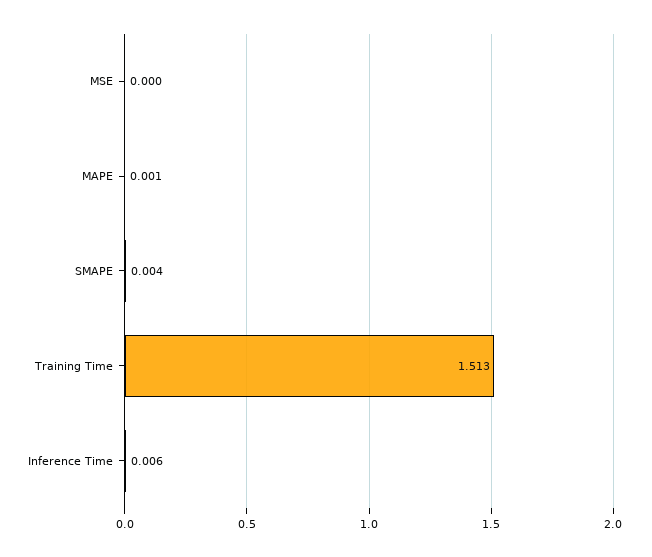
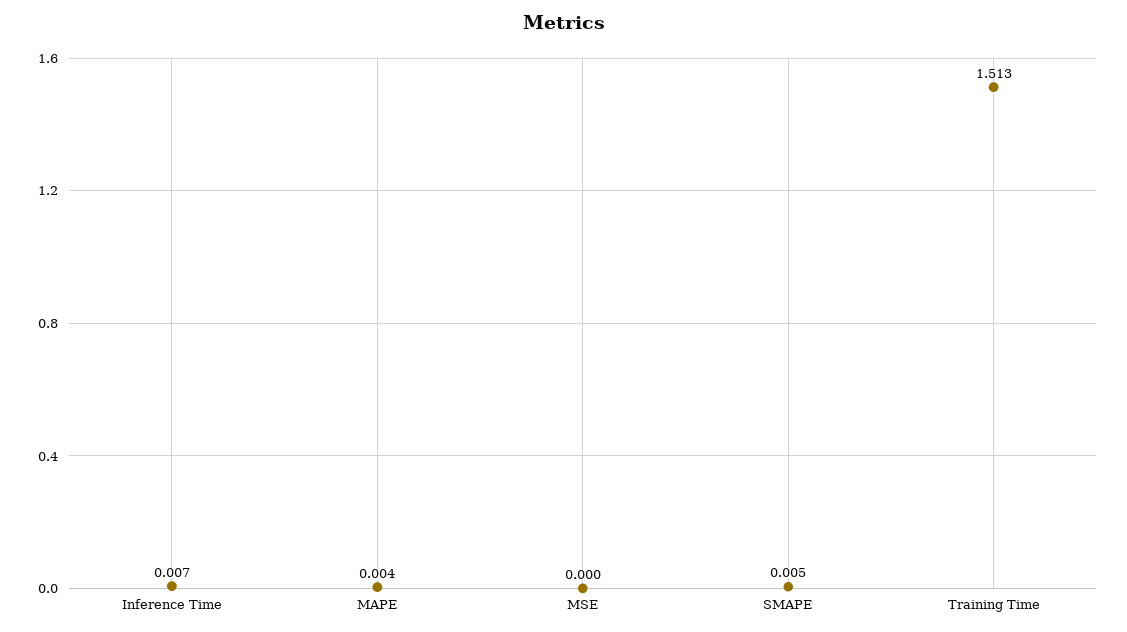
MAPE: 0.001 -> 0.004
SMAPE: 0.004 -> 0.005
Inference Time: 0.006 -> 0.007

